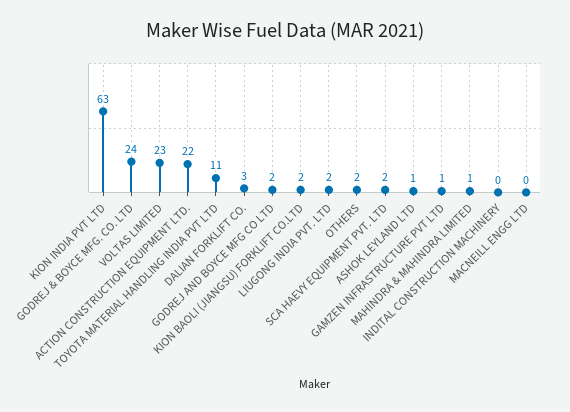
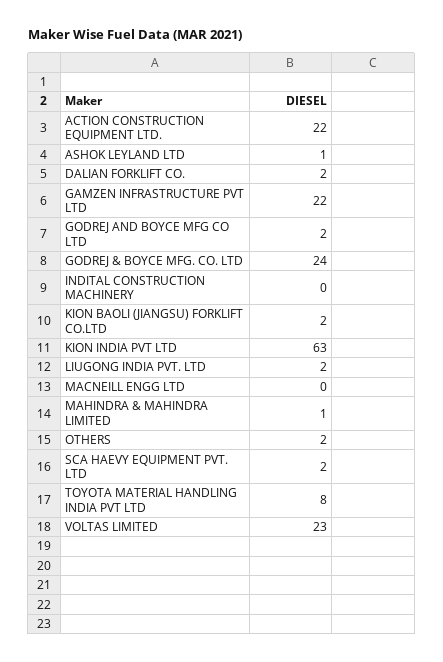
TOYOTA MATERIAL HANDLING INDIA PVT LTD: 11 -> 8
DALIAN FORKLIFT CO.: 3 -> 2
GAMZEN INFRASTRUCTURE PVT LTD: 1 -> 22

